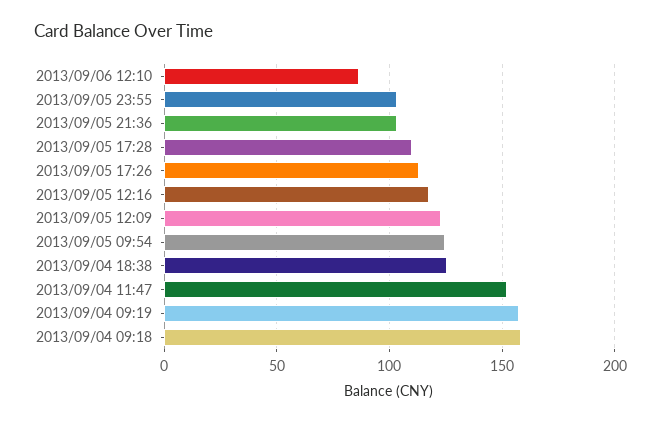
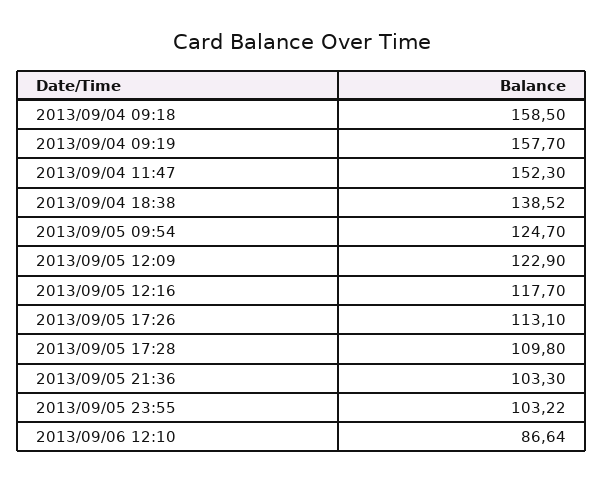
2013/09/04 18:38: 125 -> 138.52

